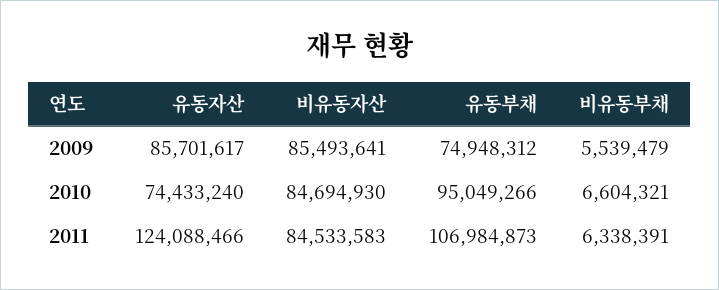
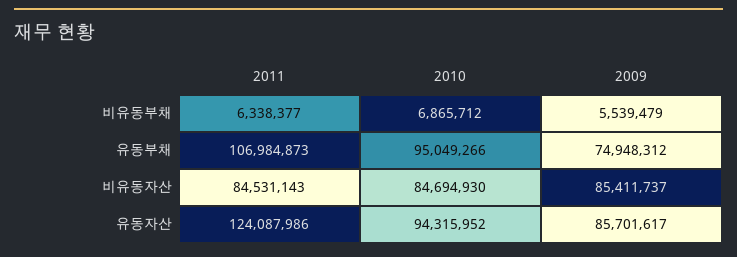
비유동자산, 2009: 85493641 -> 85411737
유동자산, 2010: 74433240 -> 94315952
비유동부채, 2010: 6604321 -> 6865712
유동자산, 2011: 124088466 -> 124087986
비유동자산, 2011: 84533583 -> 84531143
비유동부채, 2011: 6338391 -> 6338377

